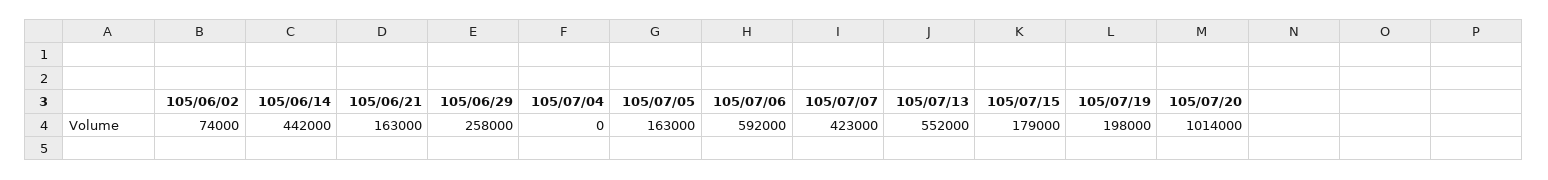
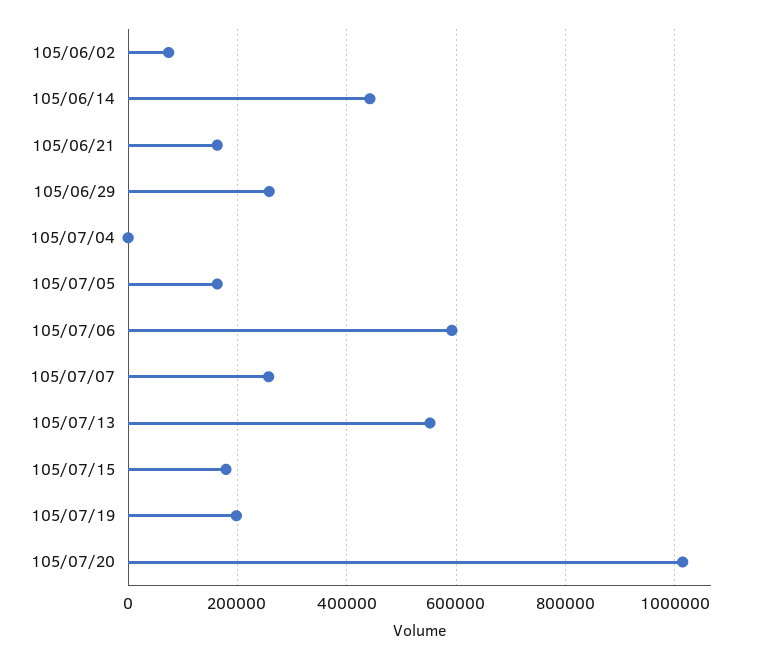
105/07/07: 423000 -> 260000

